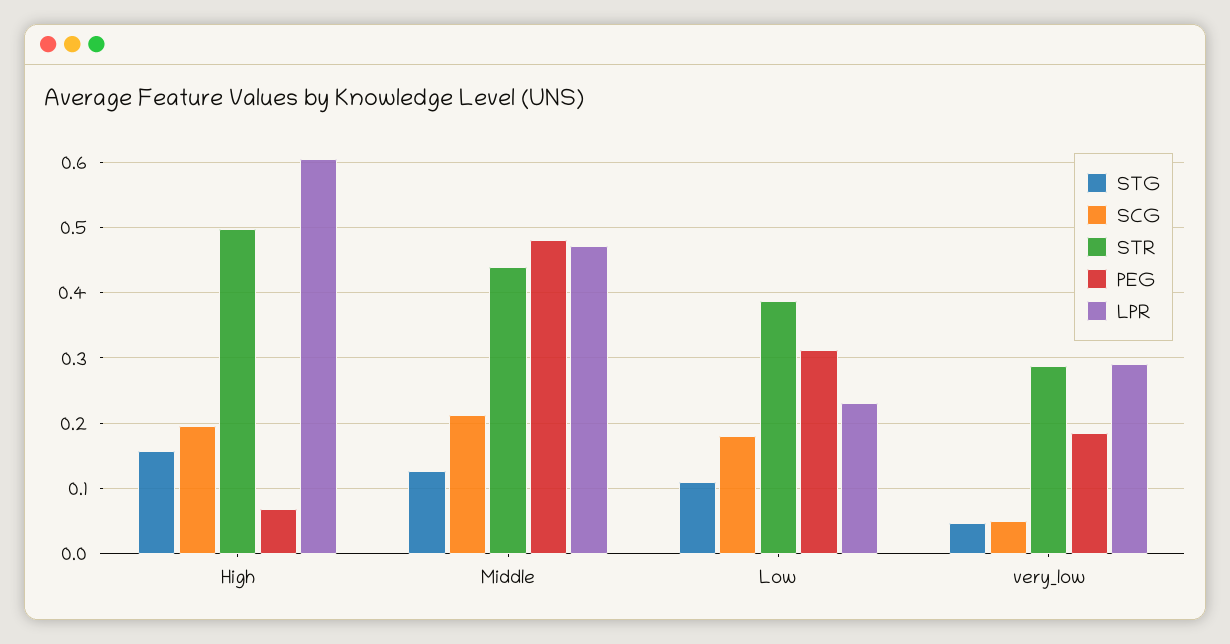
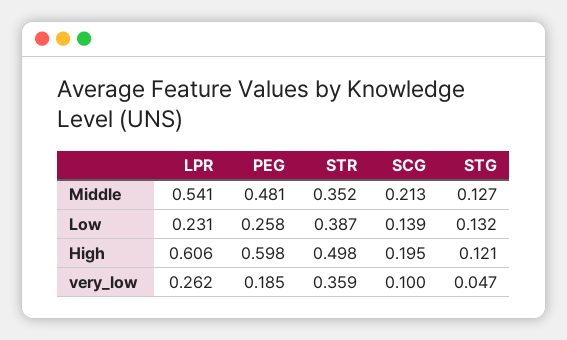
STG, High: 0.16 -> 0.121
PEG, High: 0.07 -> 0.598
STR, Middle: 0.44 -> 0.352
LPR, Middle: 0.47 -> 0.541
STG, Low: 0.11 -> 0.132
SCG, Low: 0.18 -> 0.139
PEG, Low: 0.31 -> 0.258
SCG, very_low: 0.05 -> 0.1
STR, very_low: 0.29 -> 0.359
LPR, very_low: 0.29 -> 0.262

